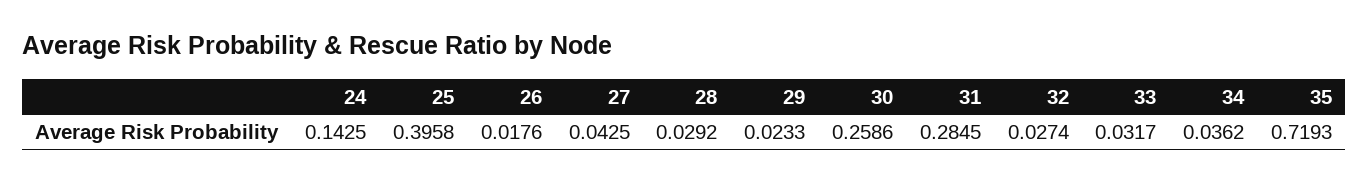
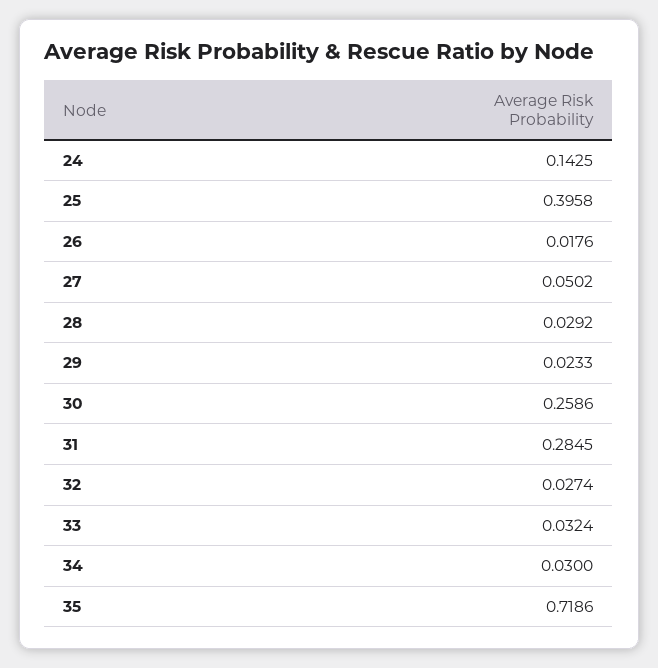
27: 0.0425 -> 0.0502
33: 0.0317 -> 0.0324
34: 0.0362 -> 0.03
35: 0.7193 -> 0.7186

